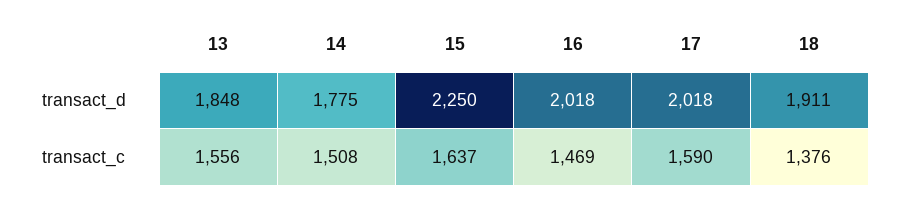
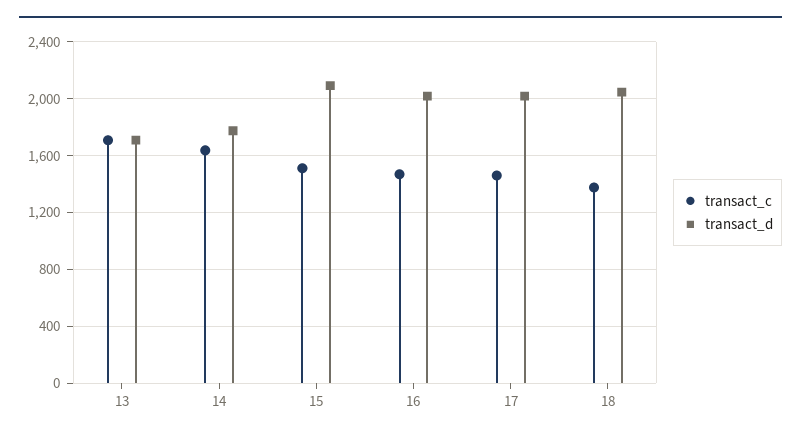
transact_d, 13: 1848 -> 1700
transact_d, 15: 2250 -> 2100
transact_d, 18: 1911 -> 2050
transact_c, 13: 1556 -> 1700
transact_c, 14: 1508 -> 1650
transact_c, 15: 1637 -> 1500
transact_c, 17: 1590 -> 1450

